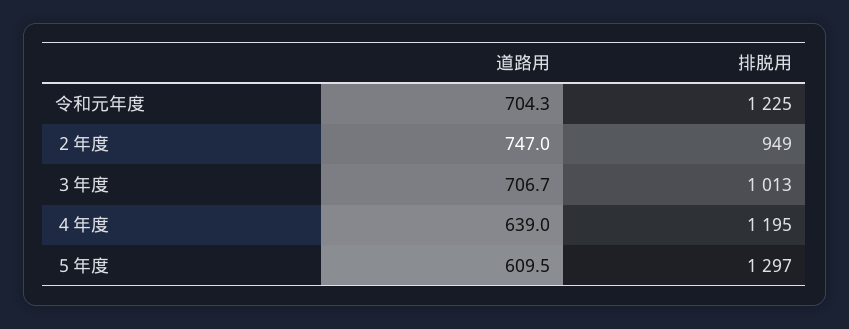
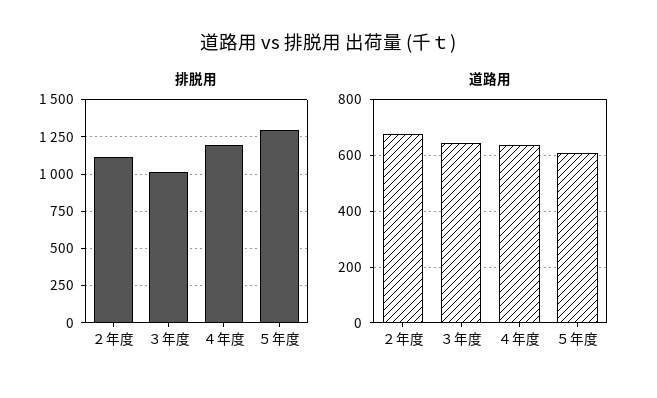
道路用, 令和元年度: 704.3 -> none
排脱用, 令和元年度: 1225 -> none
道路用, ２年度: 747 -> 675
排脱用, ２年度: 949 -> 1100
道路用, ３年度: 706.7 -> 650

